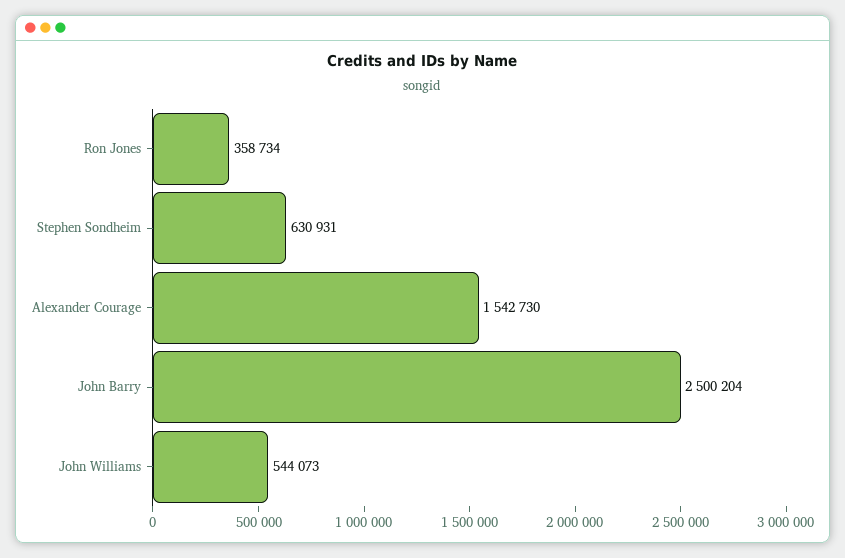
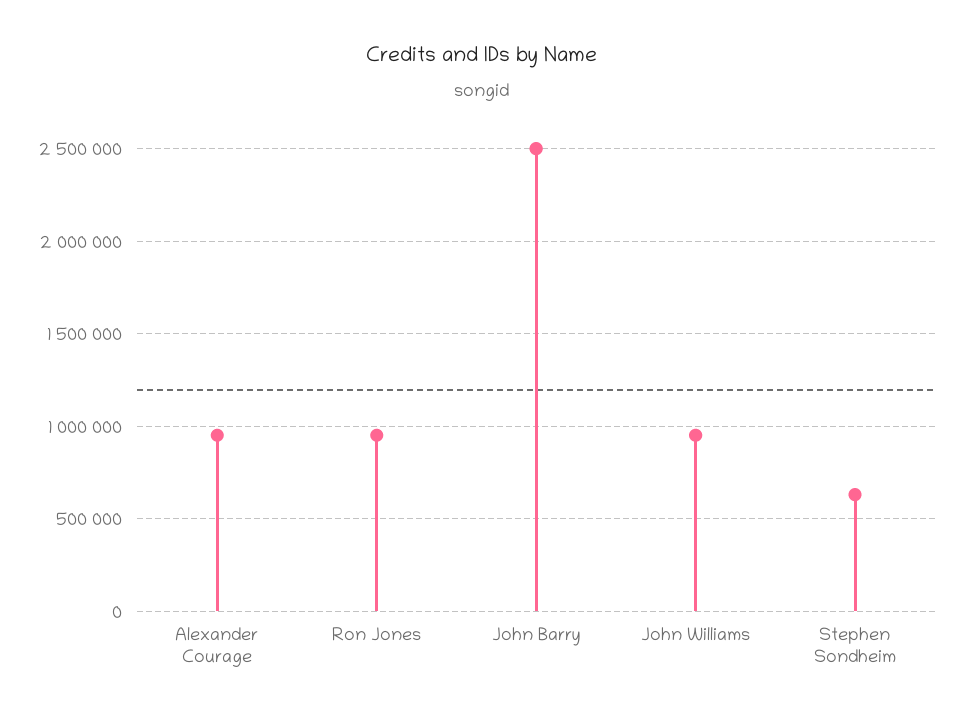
Ron Jones: 358734 -> 950000
Alexander Courage: 1542730 -> 950000
John Williams: 544073 -> 950000

